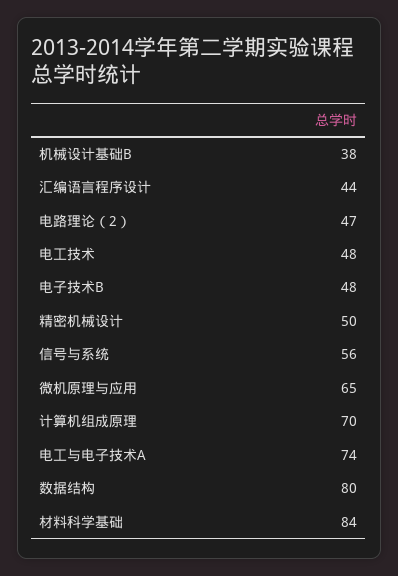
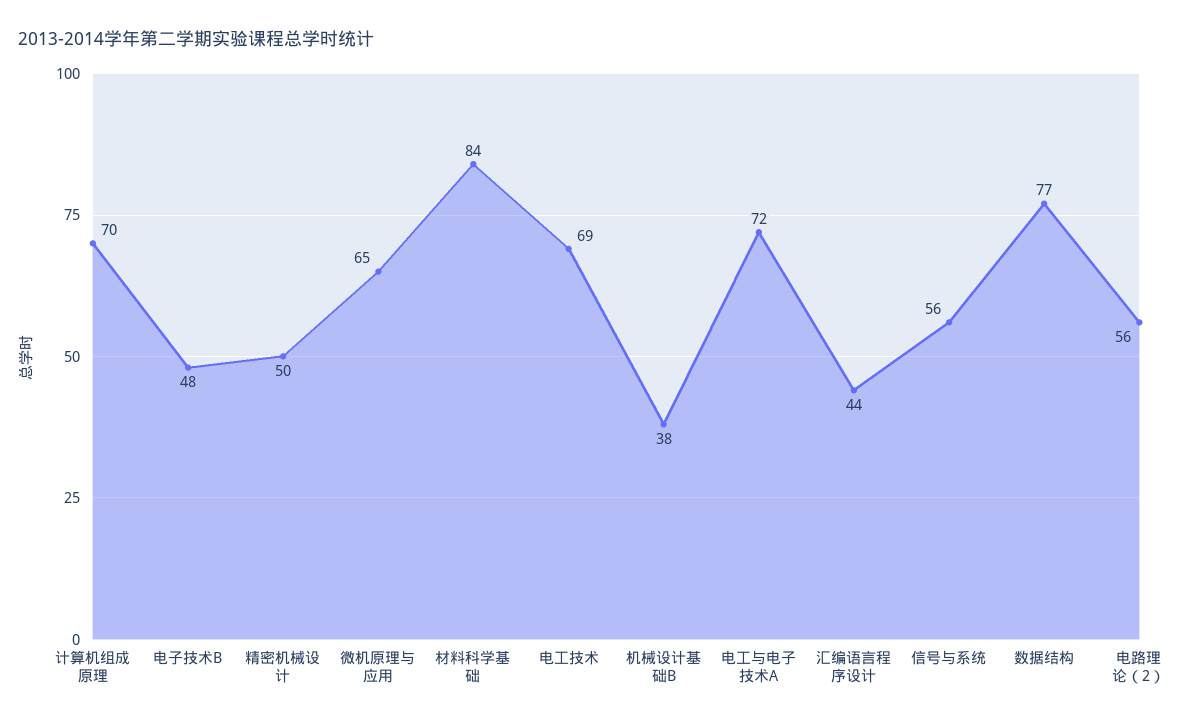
电路理论（2）: 47 -> 56
电工技术: 48 -> 69
电工与电子技术A: 74 -> 72
数据结构: 80 -> 77

